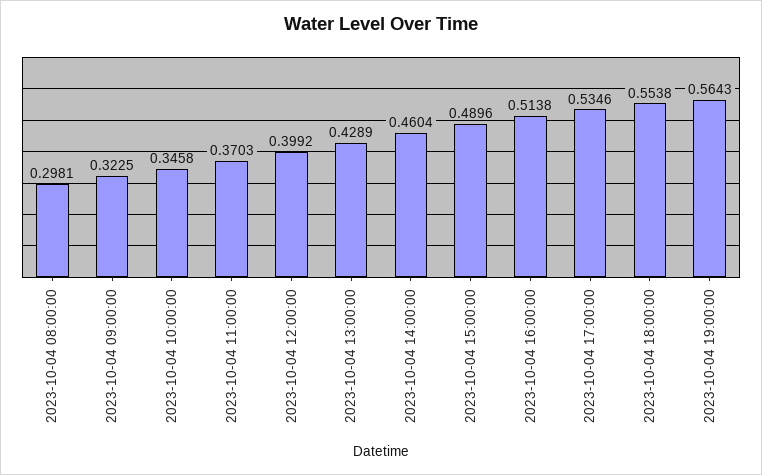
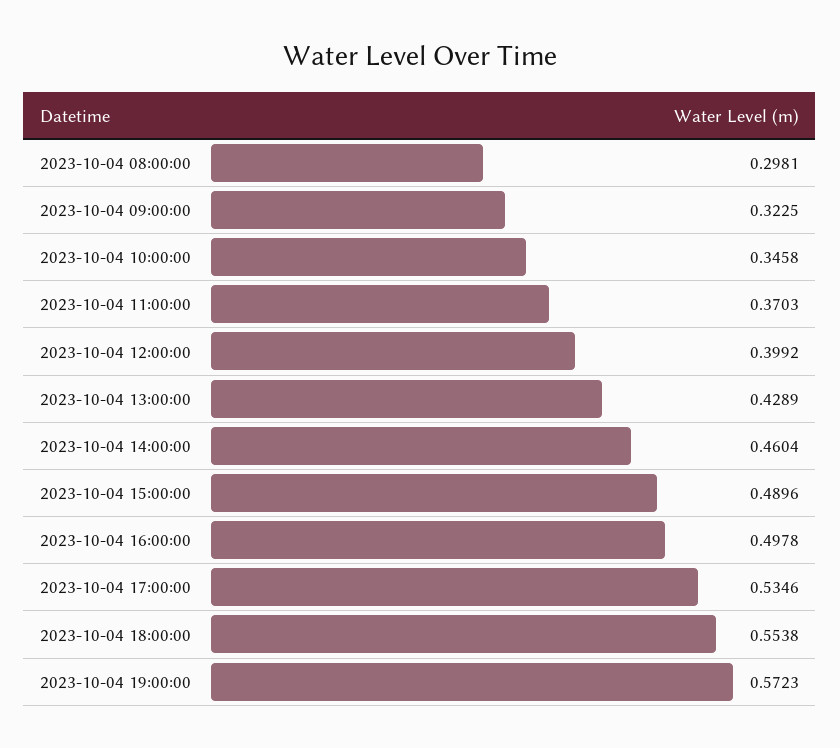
2023-10-04 16:00:00: 0.5138 -> 0.4978
2023-10-04 19:00:00: 0.5643 -> 0.5723

